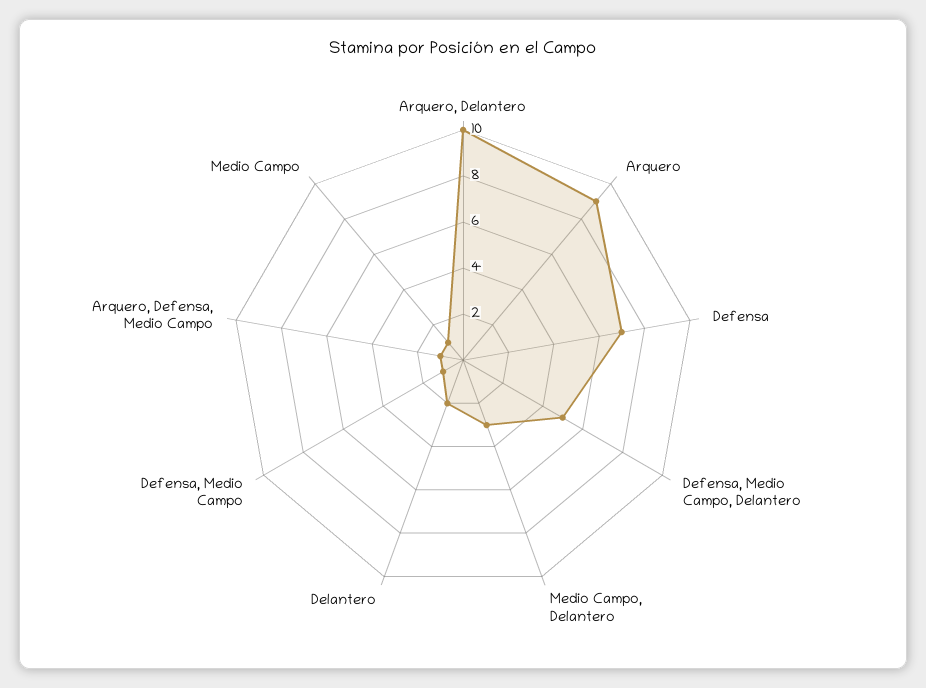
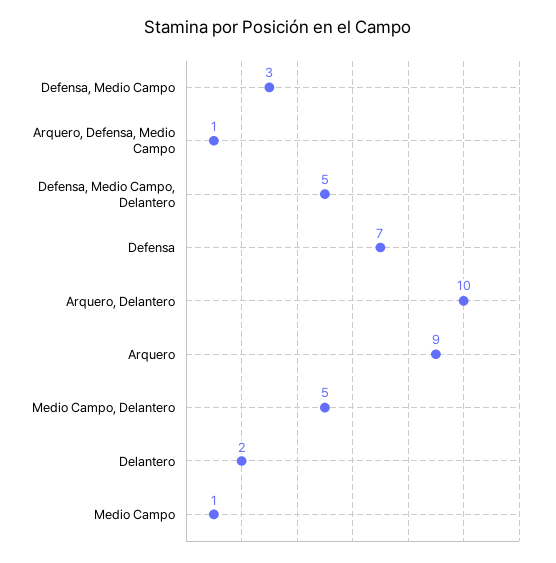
Medio Campo, Delantero: 3 -> 5
Defensa, Medio Campo: 1 -> 3

